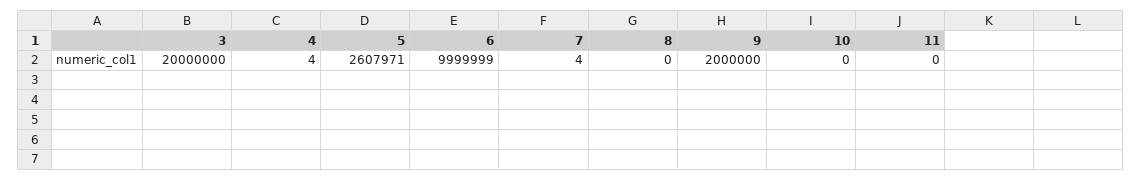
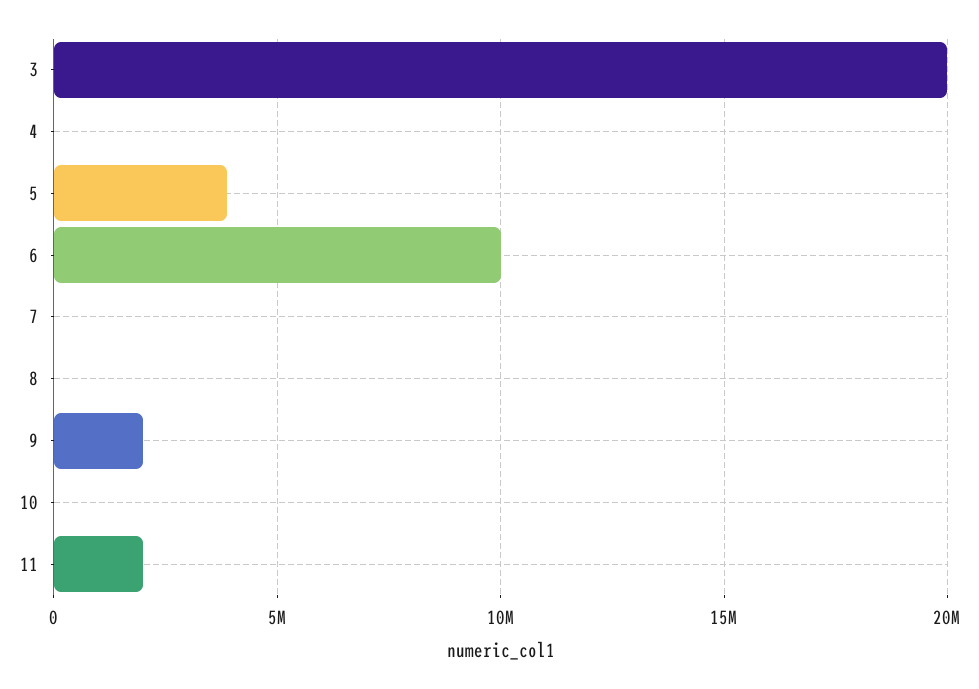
5: 2607971 -> 4000000
11: 0 -> 2000000

